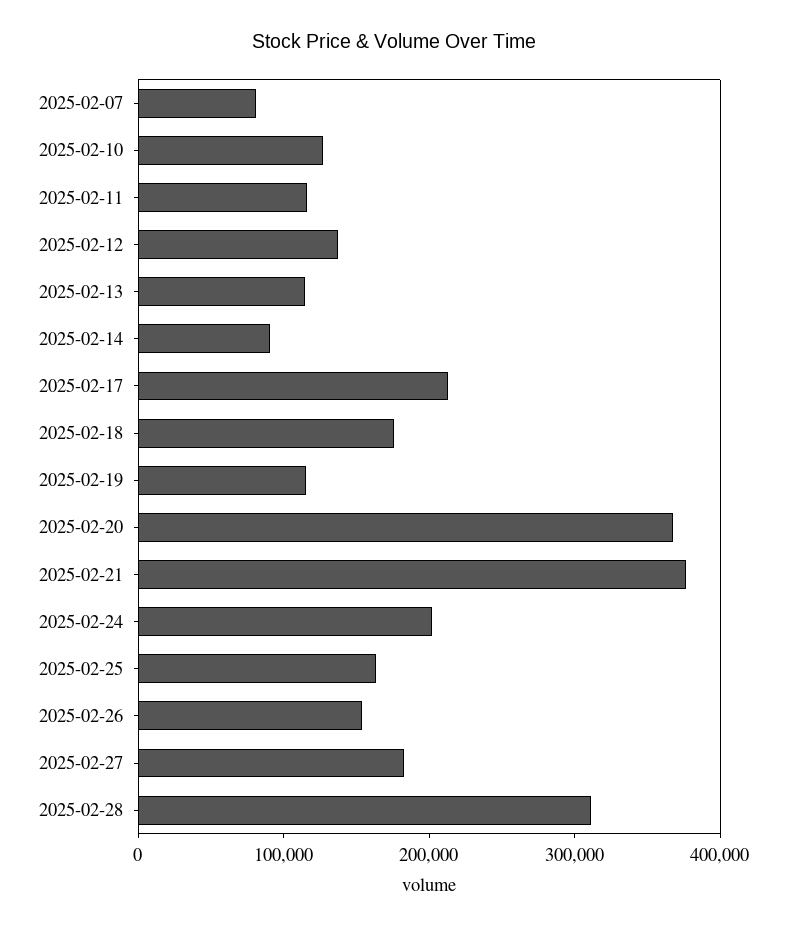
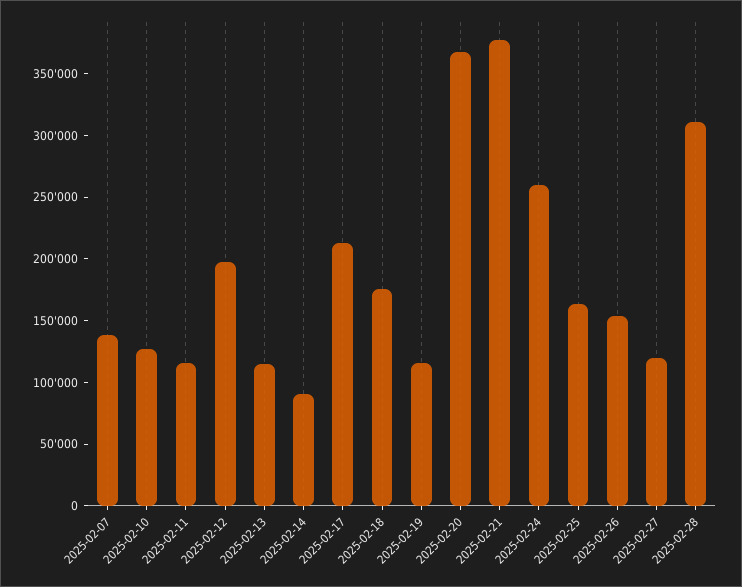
2025-02-07: 80000 -> 140000
2025-02-12: 140000 -> 200000
2025-02-24: 200000 -> 260000
2025-02-27: 180000 -> 120000

